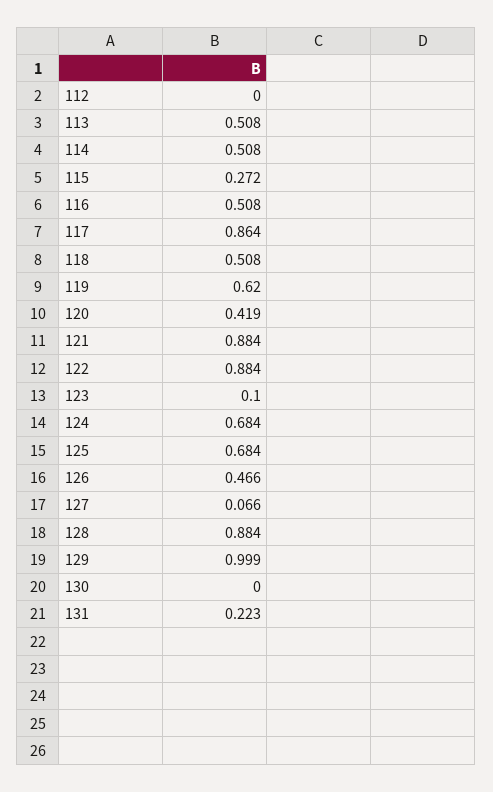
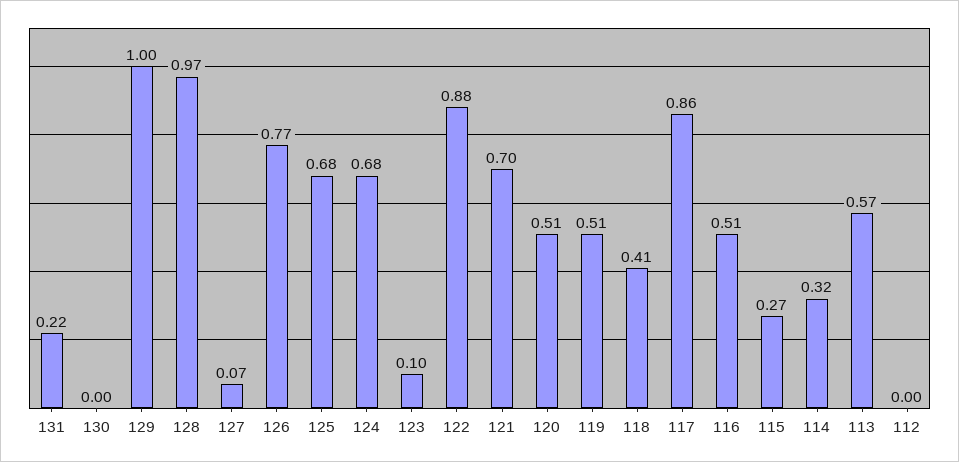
113: 0.508 -> 0.57
114: 0.508 -> 0.32
118: 0.508 -> 0.41
119: 0.62 -> 0.51
120: 0.419 -> 0.51
121: 0.884 -> 0.7
126: 0.466 -> 0.77
128: 0.884 -> 0.97

